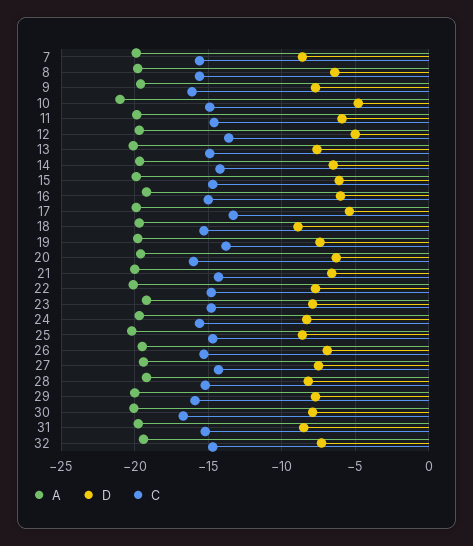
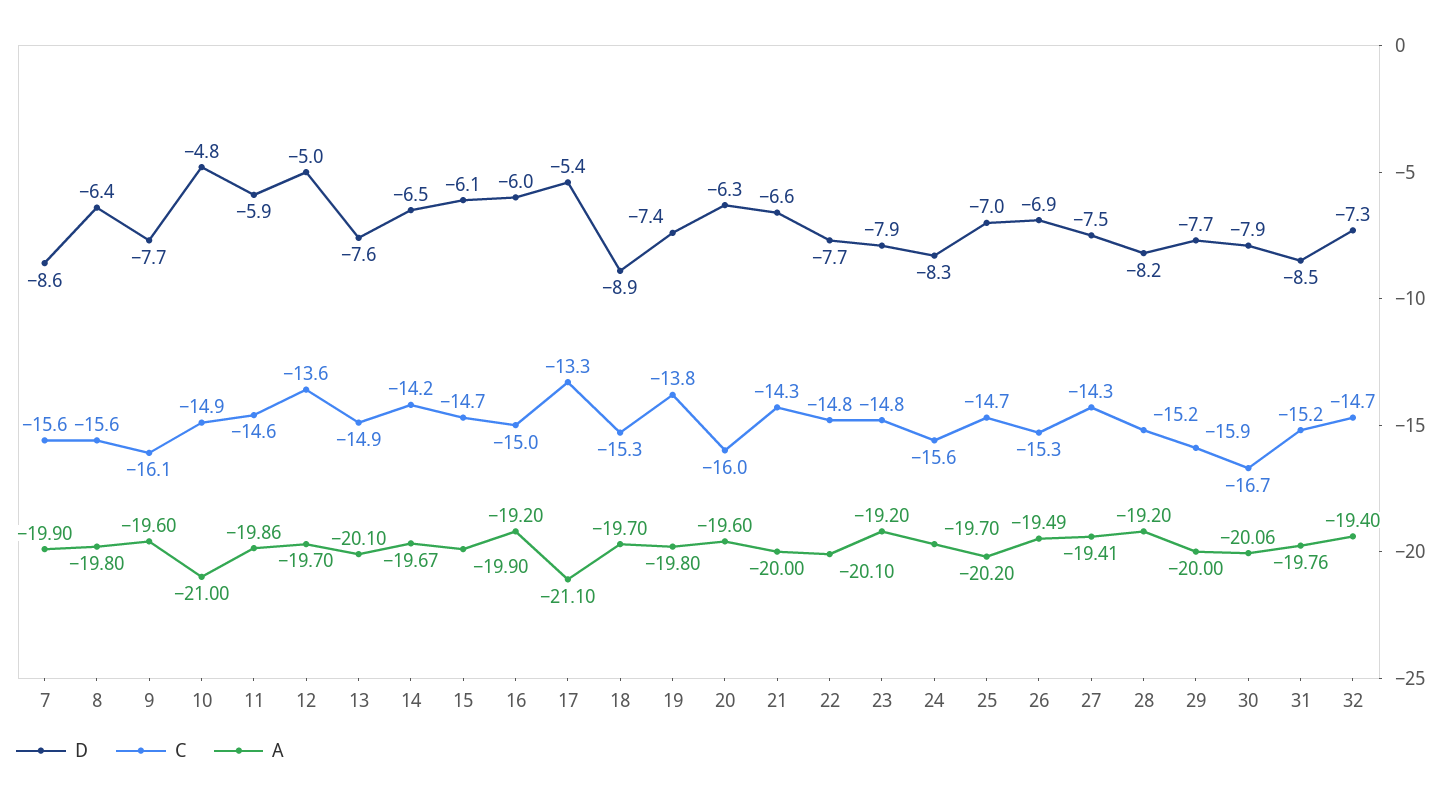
A, 17: -20 -> -21.1
D, 25: -8.5 -> -7

